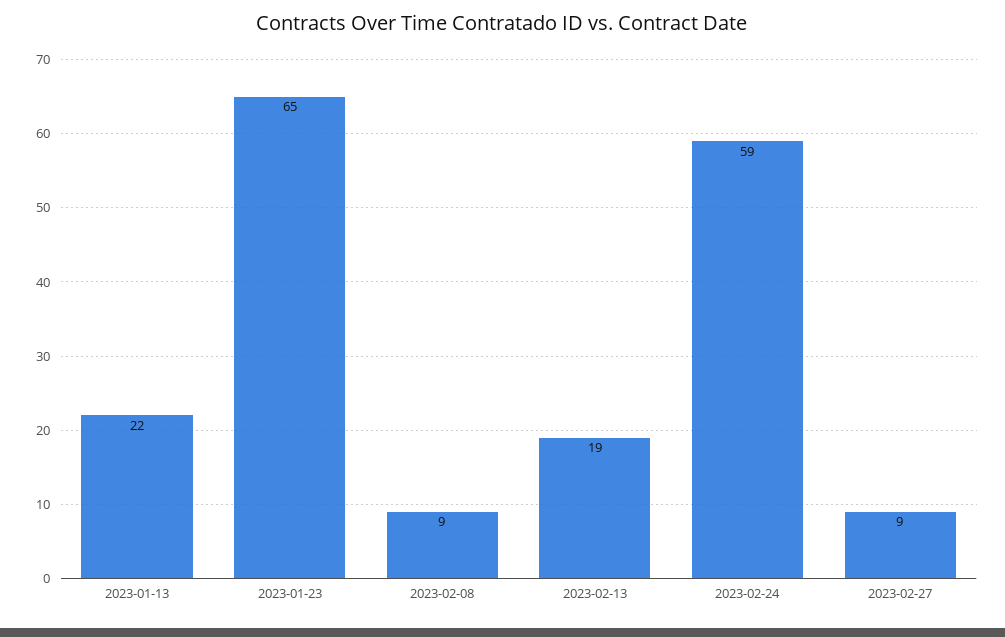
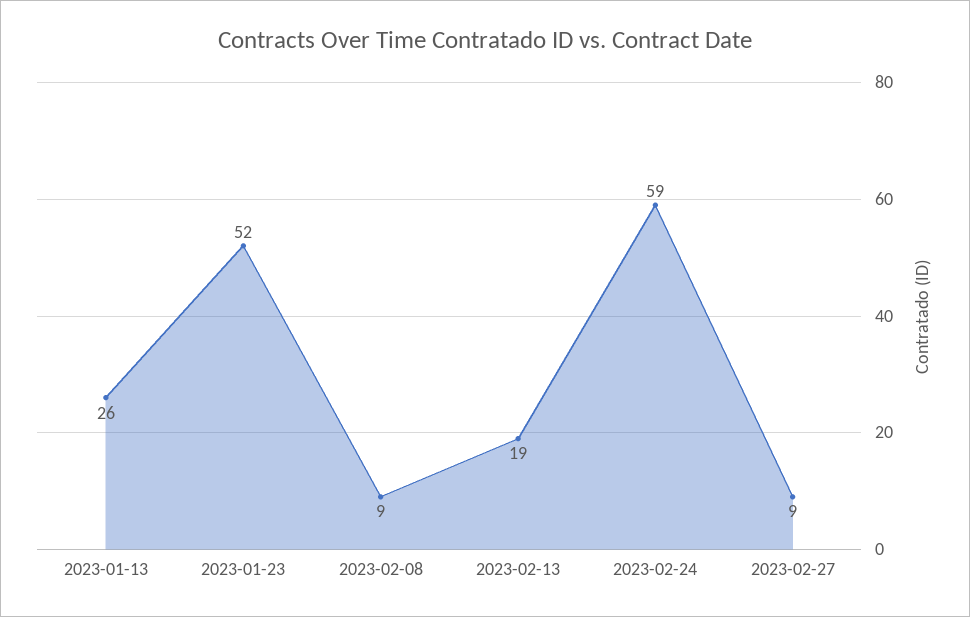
2023-01-13: 22 -> 26
2023-01-23: 65 -> 52

